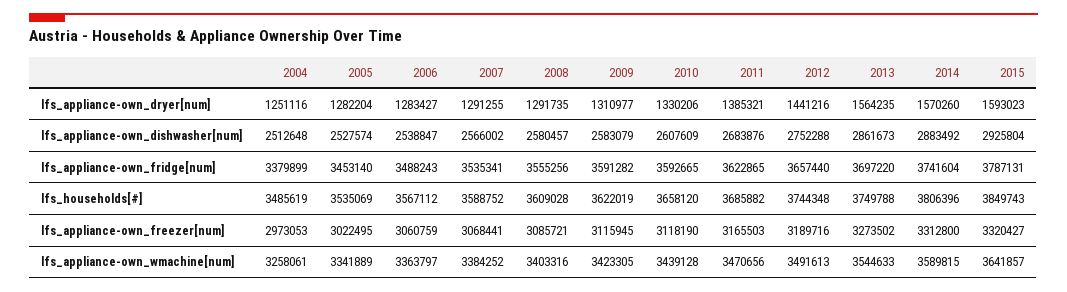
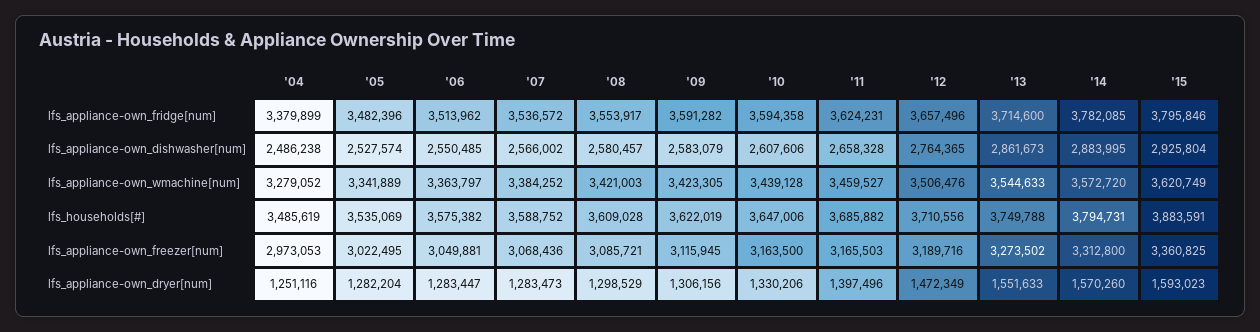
2006, lfs_appliance-own_dryer[num]: 1283427 -> 1283447
2007, lfs_appliance-own_dryer[num]: 1291255 -> 1283473
2008, lfs_appliance-own_dryer[num]: 1291735 -> 1298529
2009, lfs_appliance-own_dryer[num]: 1310977 -> 1306156
2011, lfs_appliance-own_dryer[num]: 1385321 -> 1397496
2012, lfs_appliance-own_dryer[num]: 1441216 -> 1472349
2013, lfs_appliance-own_dryer[num]: 1564235 -> 1551633
2004, lfs_appliance-own_dishwasher[num]: 2512648 -> 2486238
2006, lfs_appliance-own_dishwasher[num]: 2538847 -> 2550485
2010, lfs_appliance-own_dishwasher[num]: 2607609 -> 2607606
2011, lfs_appliance-own_dishwasher[num]: 2683876 -> 2658328
2012, lfs_appliance-own_dishwasher[num]: 2752288 -> 2764365
2014, lfs_appliance-own_dishwasher[num]: 2883492 -> 2883995
2005, lfs_appliance-own_fridge[num]: 3453140 -> 3482396
2006, lfs_appliance-own_fridge[num]: 3488243 -> 3513962
2007, lfs_appliance-own_fridge[num]: 3535341 -> 3536572
2008, lfs_appliance-own_fridge[num]: 3555256 -> 3553917
2010, lfs_appliance-own_fridge[num]: 3592665 -> 3594358
2011, lfs_appliance-own_fridge[num]: 3622865 -> 3624231
2012, lfs_appliance-own_fridge[num]: 3657440 -> 3657496
2013, lfs_appliance-own_fridge[num]: 3697220 -> 3714600
2014, lfs_appliance-own_fridge[num]: 3741604 -> 3782085
2015, lfs_appliance-own_fridge[num]: 3787131 -> 3795846
2006, lfs_households[#]: 3567112 -> 3575382
2010, lfs_households[#]: 3658120 -> 3647006
2012, lfs_households[#]: 3744348 -> 3710556
2014, lfs_households[#]: 3806396 -> 3794731
2015, lfs_households[#]: 3849743 -> 3883591
2006, lfs_appliance-own_freezer[num]: 3060759 -> 3049881
2007, lfs_appliance-own_freezer[num]: 3068441 -> 3068436
2010, lfs_appliance-own_freezer[num]: 3118190 -> 3163500
2015, lfs_appliance-own_freezer[num]: 3320427 -> 3360825
2004, lfs_appliance-own_wmachine[num]: 3258061 -> 3279052
2008, lfs_appliance-own_wmachine[num]: 3403316 -> 3421003
2011, lfs_appliance-own_wmachine[num]: 3470656 -> 3459527
2012, lfs_appliance-own_wmachine[num]: 3491613 -> 3506476
2014, lfs_appliance-own_wmachine[num]: 3589815 -> 3572720
2015, lfs_appliance-own_wmachine[num]: 3641857 -> 3620749

